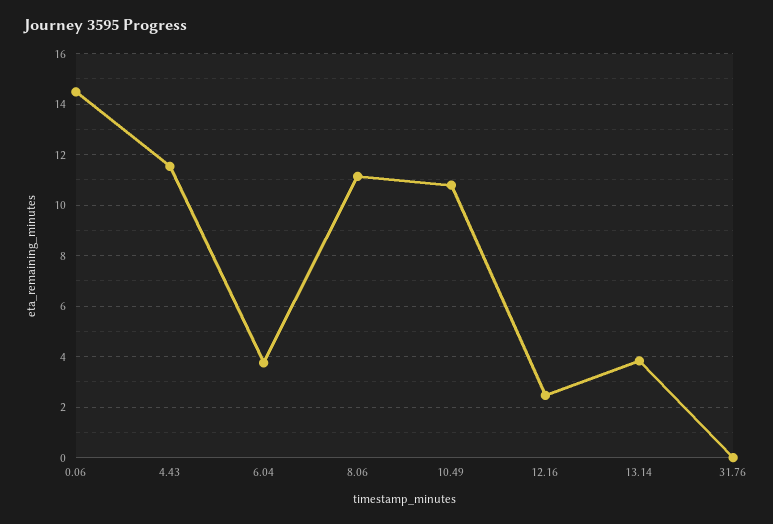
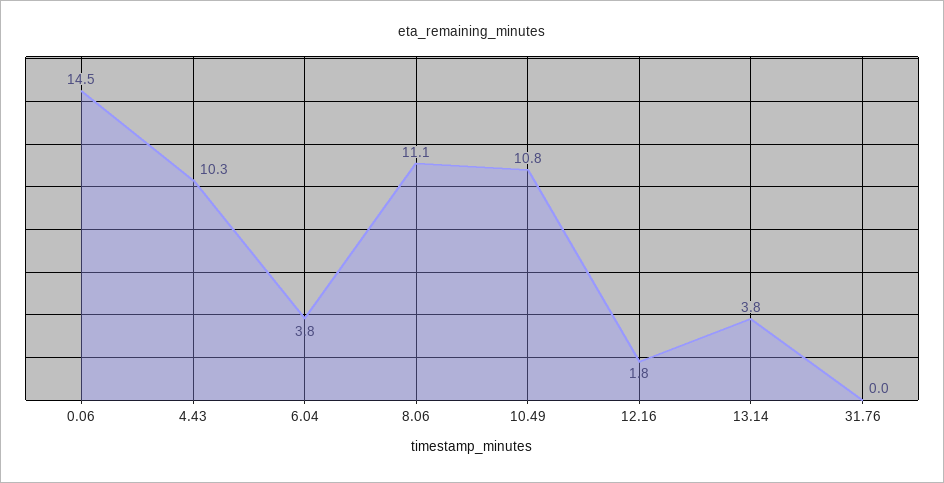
4.43: 11.5 -> 10.3
12.16: 2.5 -> 1.8

